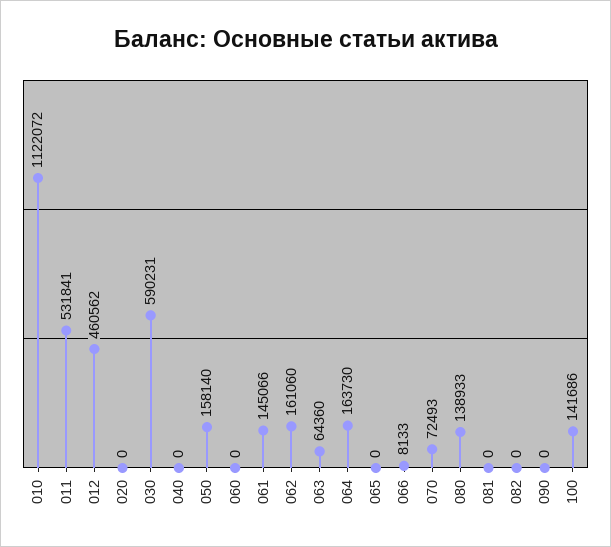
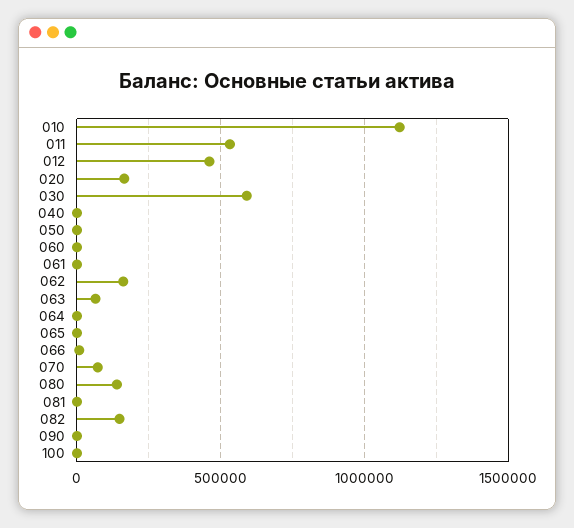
020: 0 -> 150000
050: 158140 -> 0
061: 145066 -> 0
064: 163730 -> 0
082: 0 -> 150000
100: 141686 -> 0

